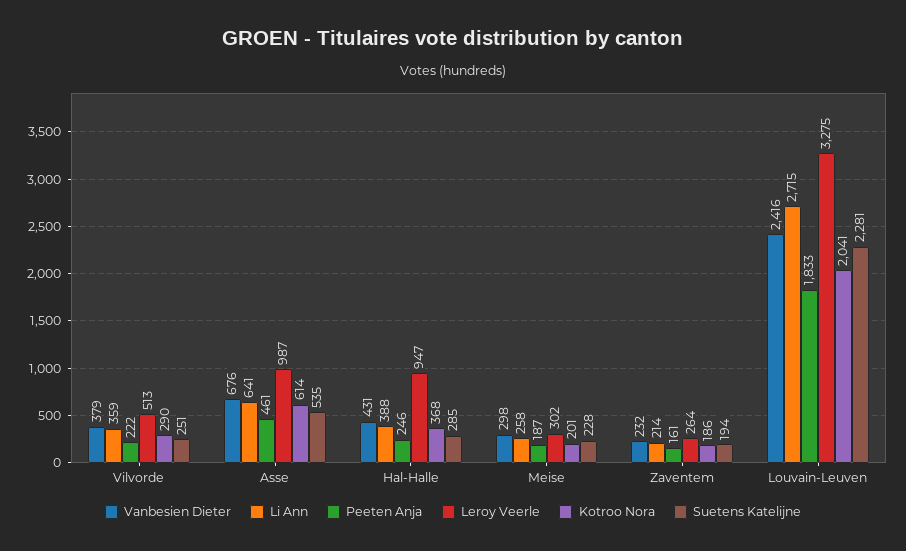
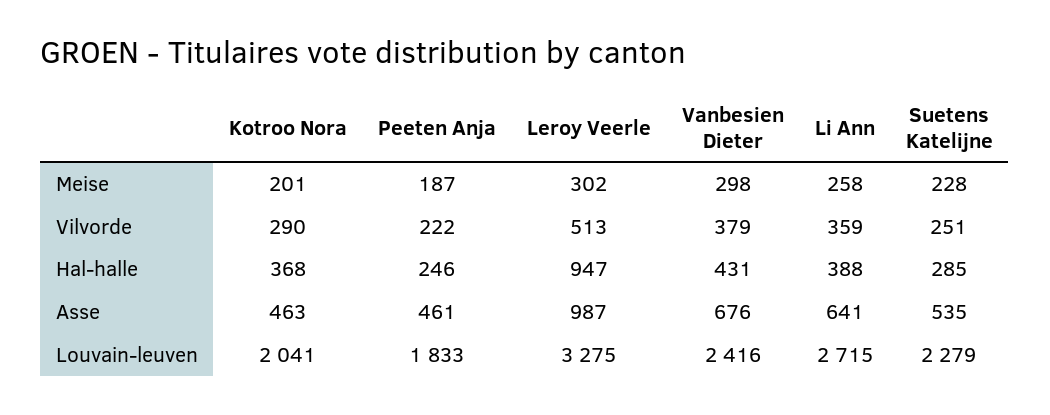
Kotroo Nora, Asse: 614 -> 463
Vanbesien Dieter, Zaventem: 232 -> none
Li Ann, Zaventem: 214 -> none
Peeten Anja, Zaventem: 161 -> none
Leroy Veerle, Zaventem: 264 -> none
Kotroo Nora, Zaventem: 186 -> none
Suetens Katelijne, Zaventem: 194 -> none
Suetens Katelijne, Louvain-Leuven: 2281 -> 2279

